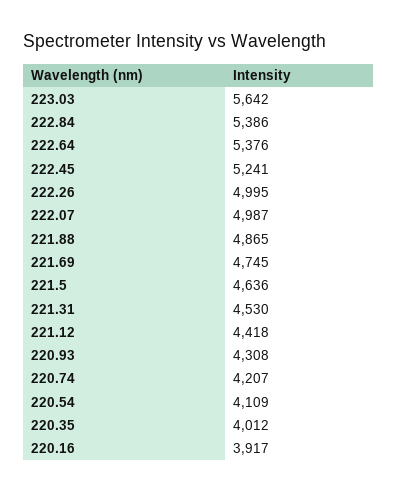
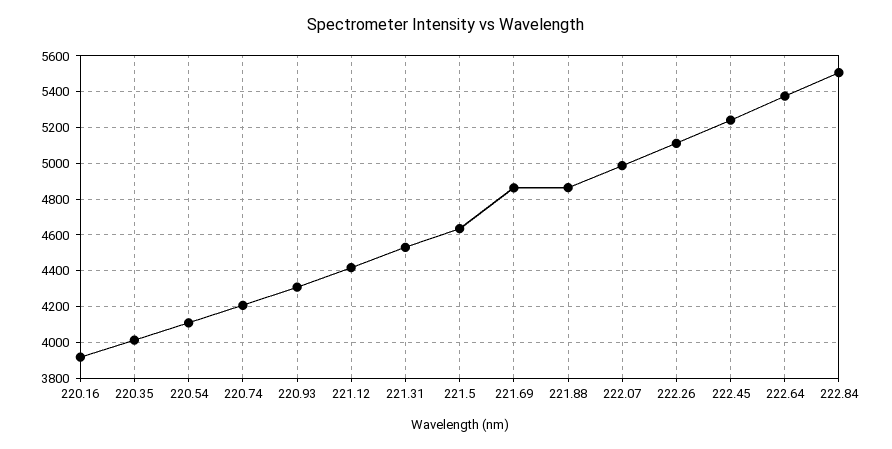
223.03: 5642 -> none
222.84: 5386 -> 5500
222.26: 4995 -> 5100
221.69: 4745 -> 4850

